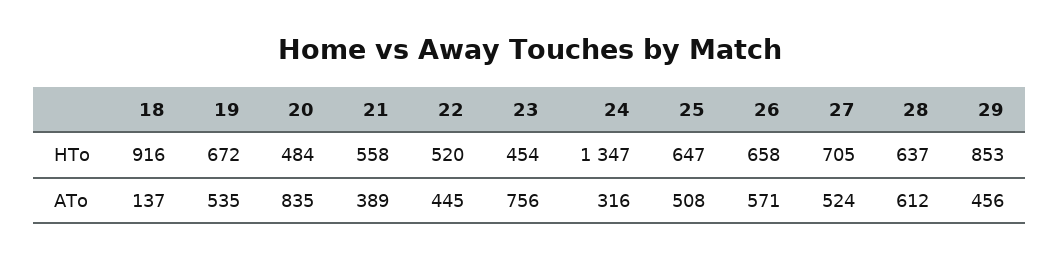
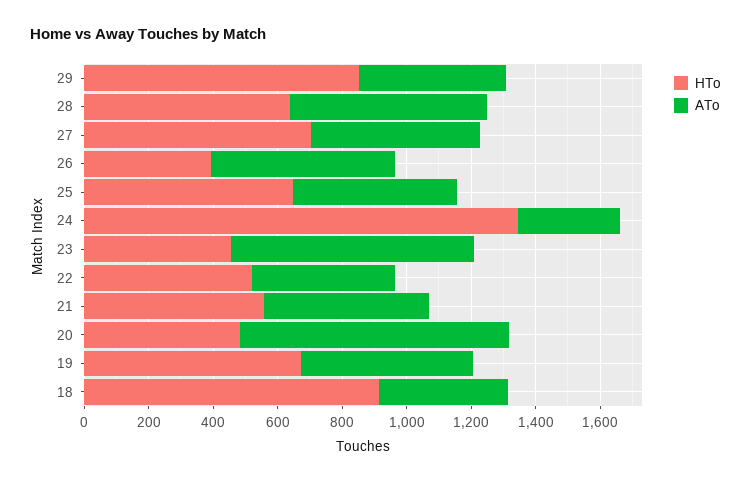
HTo, 26: 658 -> 400
ATo, 18: 137 -> 400
ATo, 21: 389 -> 500

